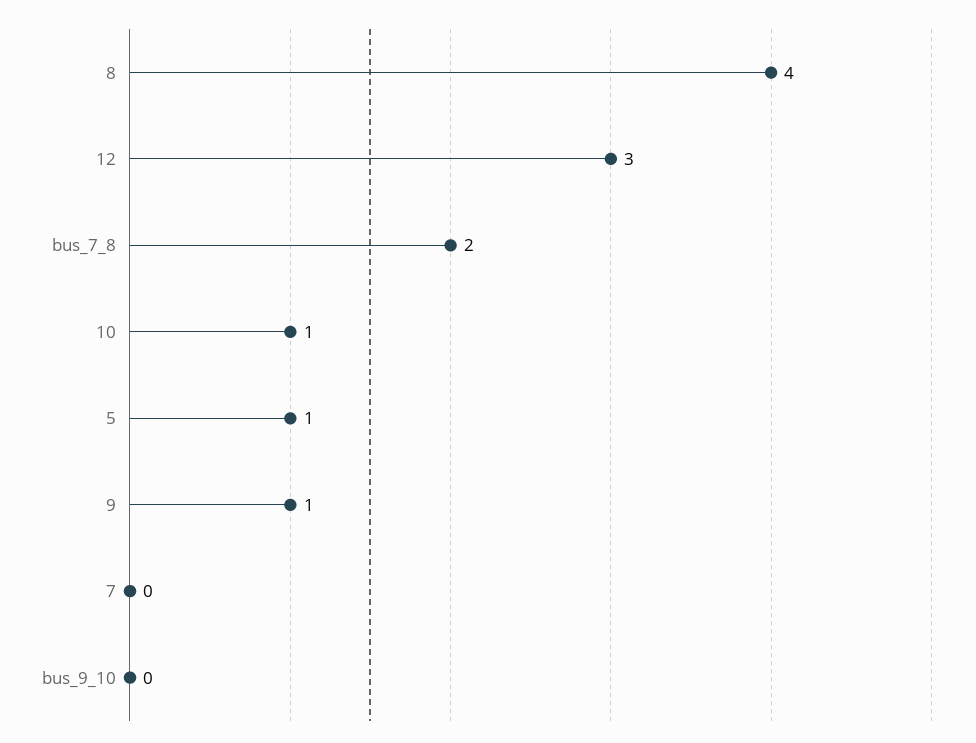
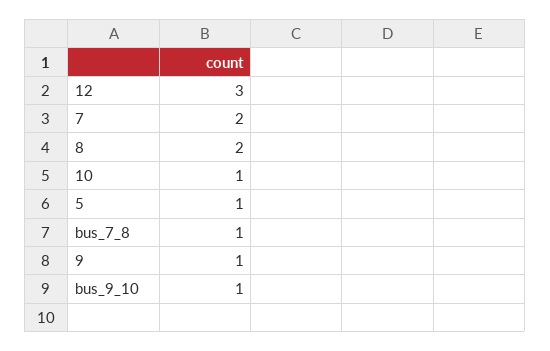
8: 4 -> 2
bus_7_8: 2 -> 1
7: 0 -> 2
bus_9_10: 0 -> 1

